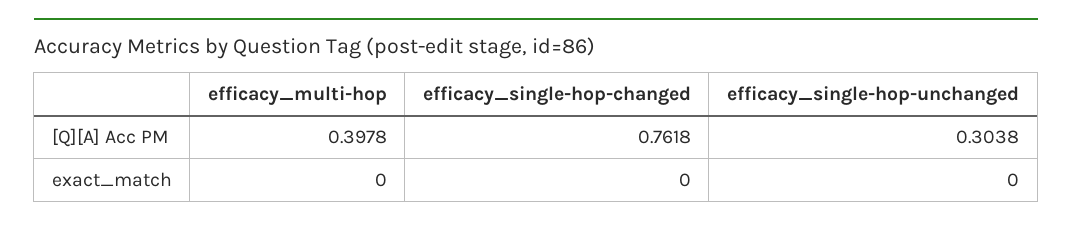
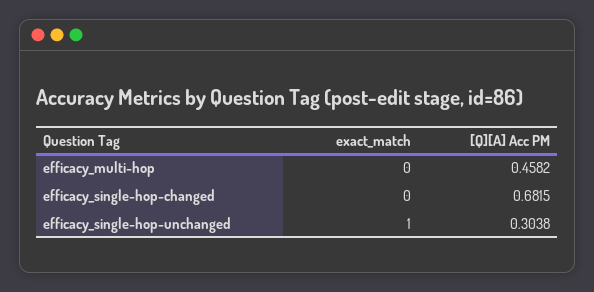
efficacy_multi-hop, [Q][A] Acc PM: 0.3978 -> 0.4582
efficacy_single-hop-changed, [Q][A] Acc PM: 0.7618 -> 0.6815
efficacy_single-hop-unchanged, exact_match: 0 -> 1

